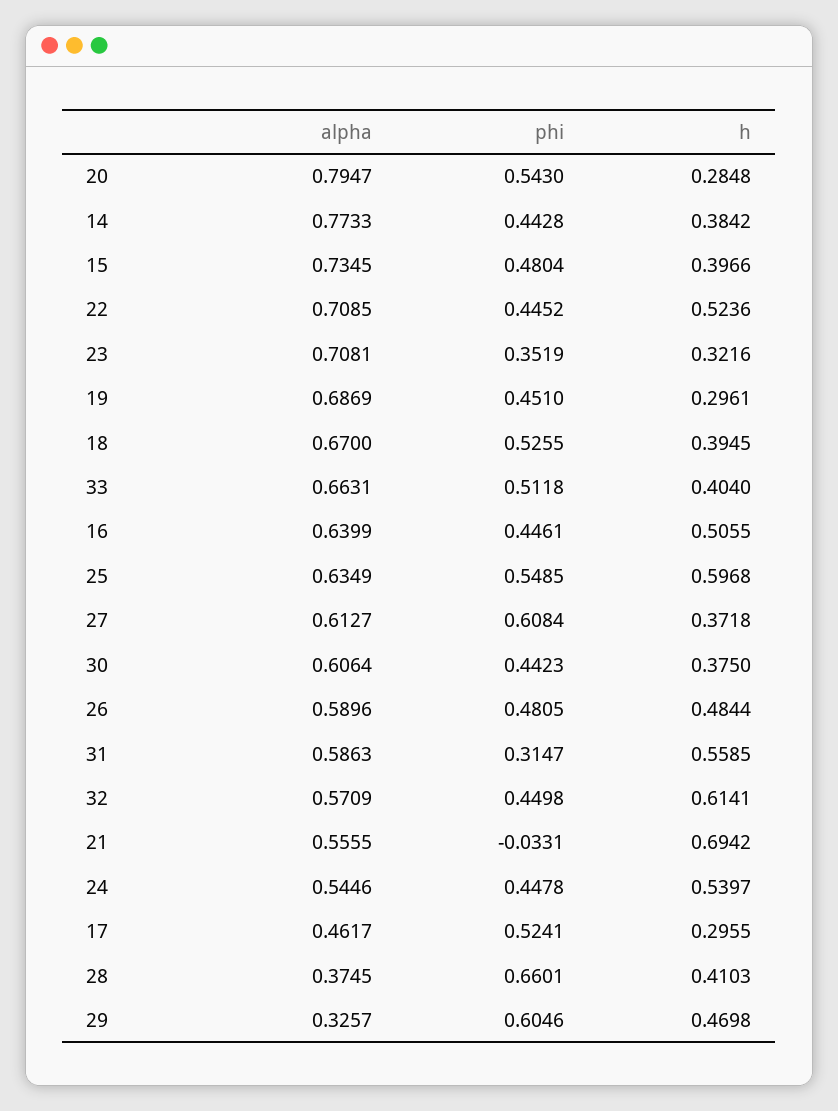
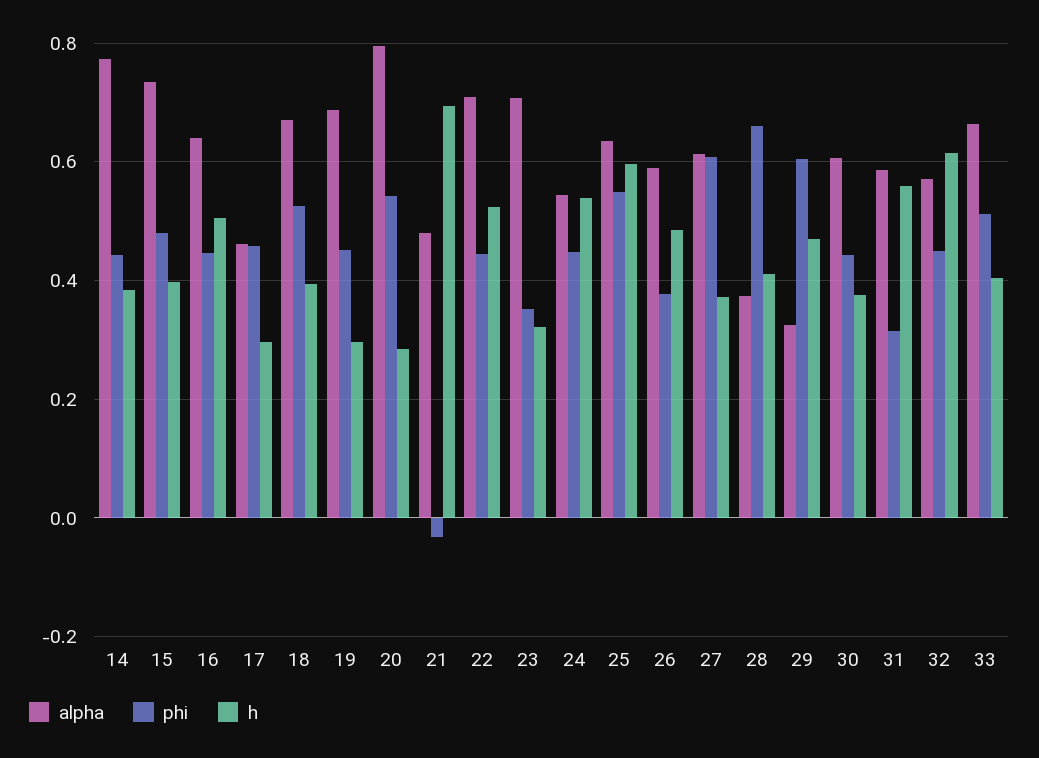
phi, 26: 0.4805 -> 0.38
alpha, 21: 0.5555 -> 0.48
phi, 17: 0.5241 -> 0.46

